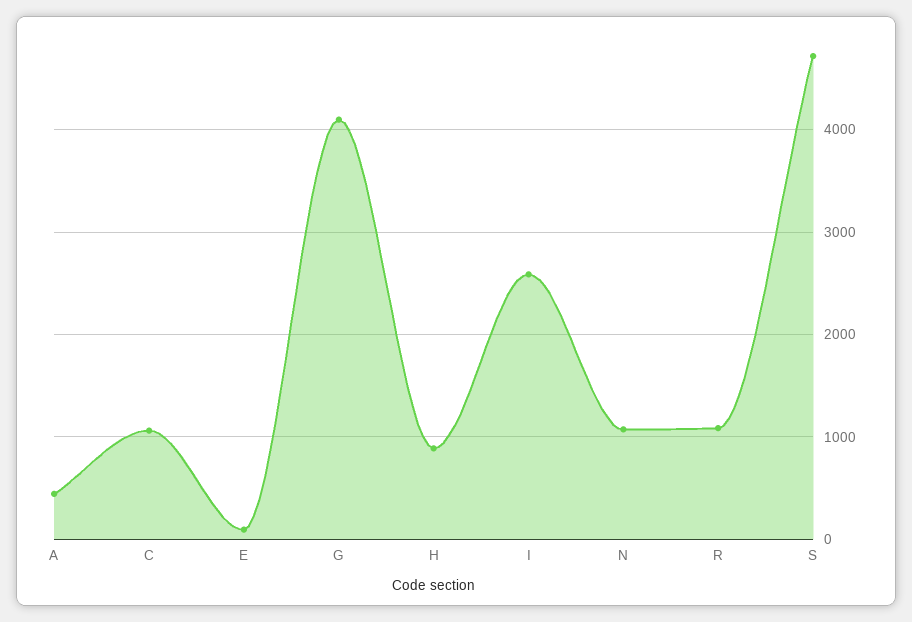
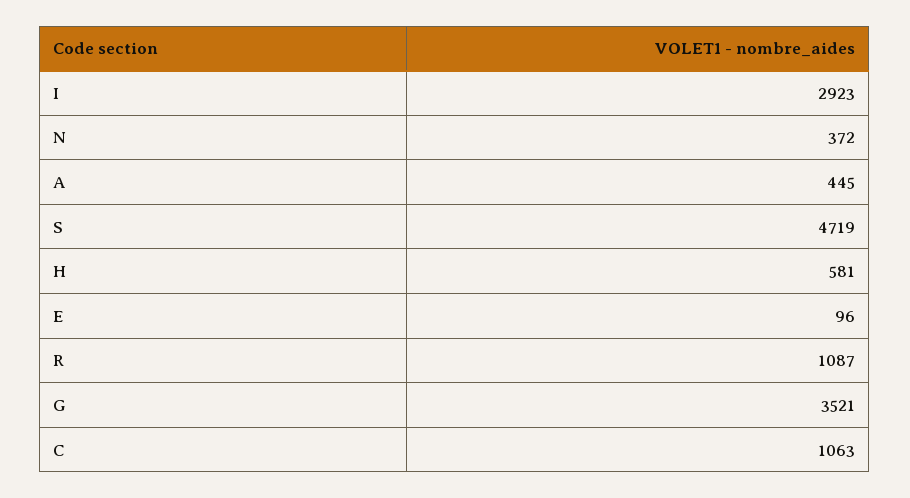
G: 4100 -> 3521
H: 900 -> 581
I: 2600 -> 2923
N: 1100 -> 372

